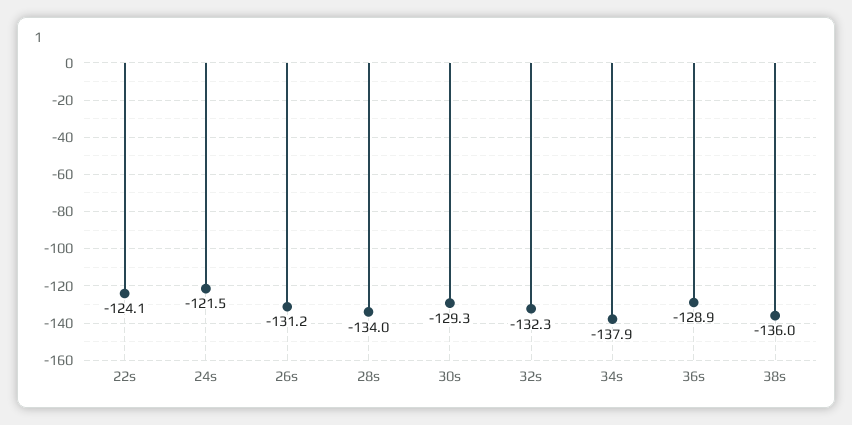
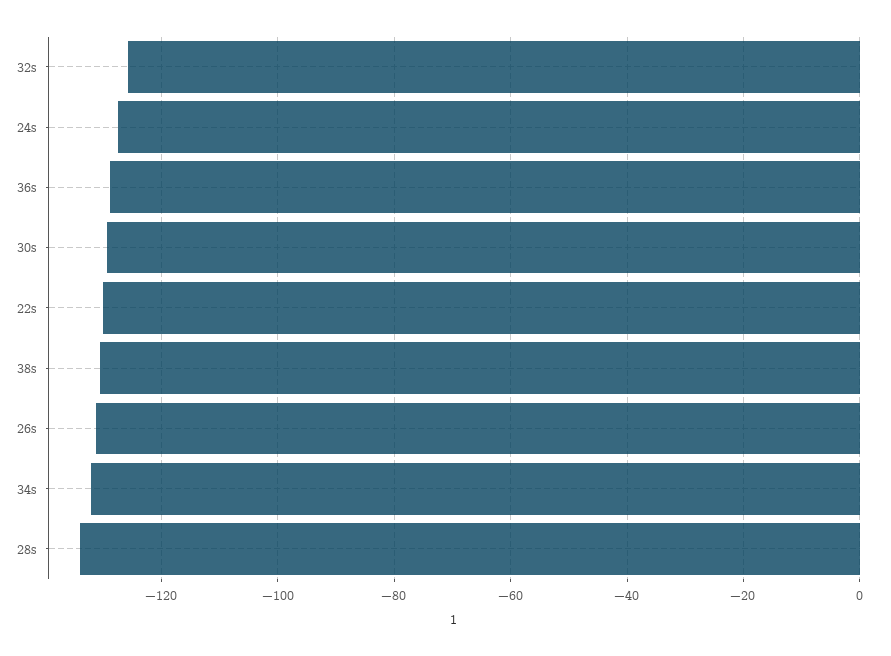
22s: -124.1 -> -130
24s: -121.5 -> -128
32s: -132.3 -> -126
34s: -137.9 -> -132
38s: -136 -> -130

